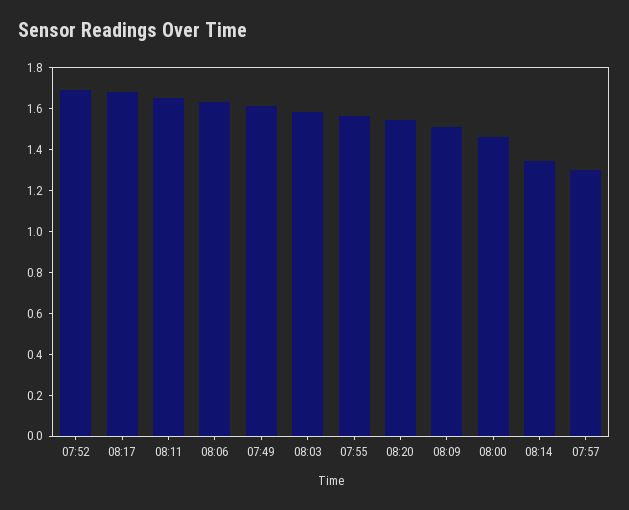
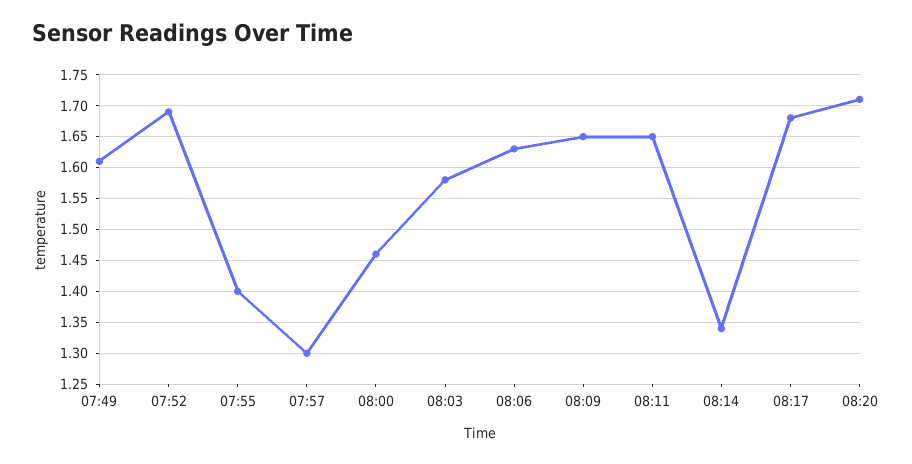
07:55: 1.55 -> 1.4
08:20: 1.55 -> 1.71
08:09: 1.5 -> 1.65

